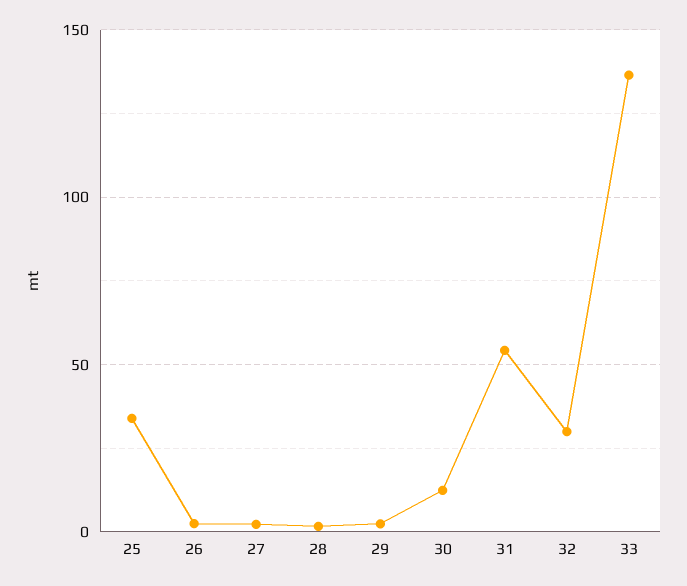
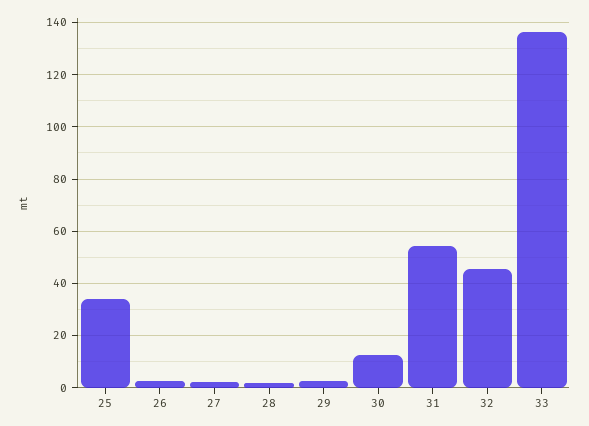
32: 30 -> 45

